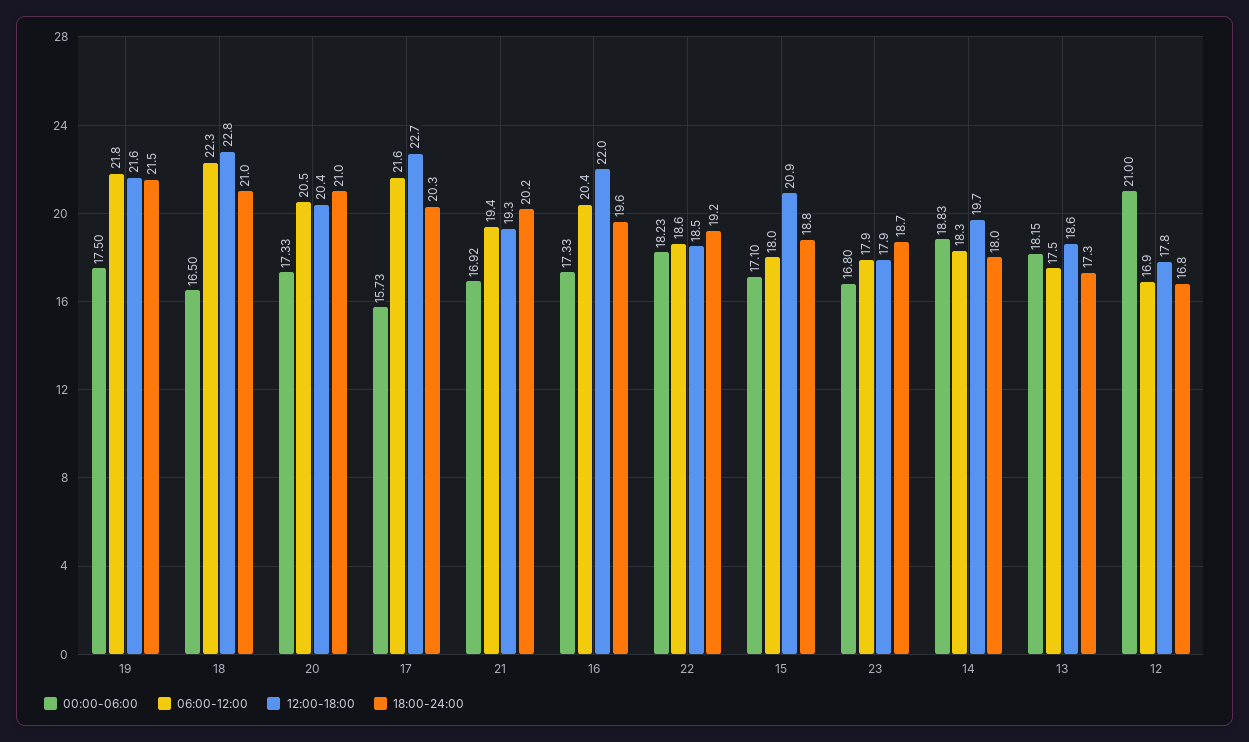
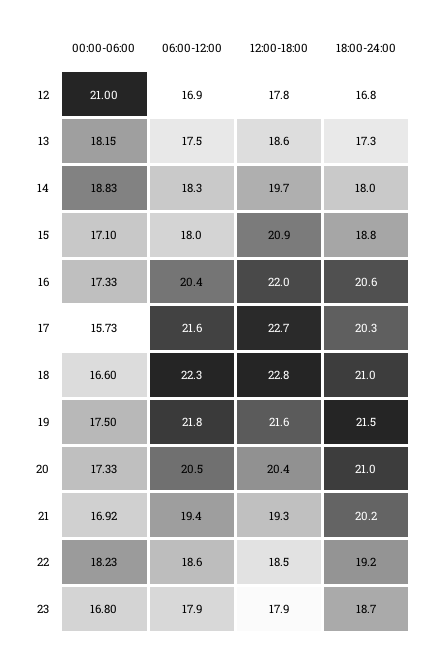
00:00-06:00, 18: 16.5 -> 16.6
18:00-24:00, 16: 19.6 -> 20.6

